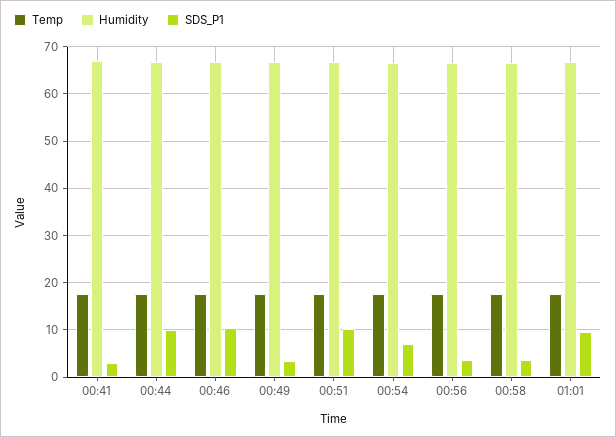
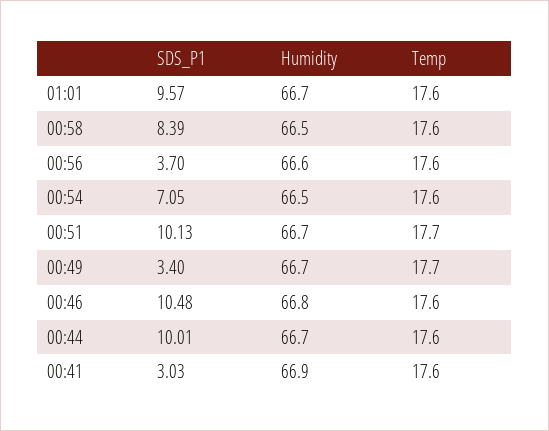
SDS_P1, 00:58: 4 -> 8.39

